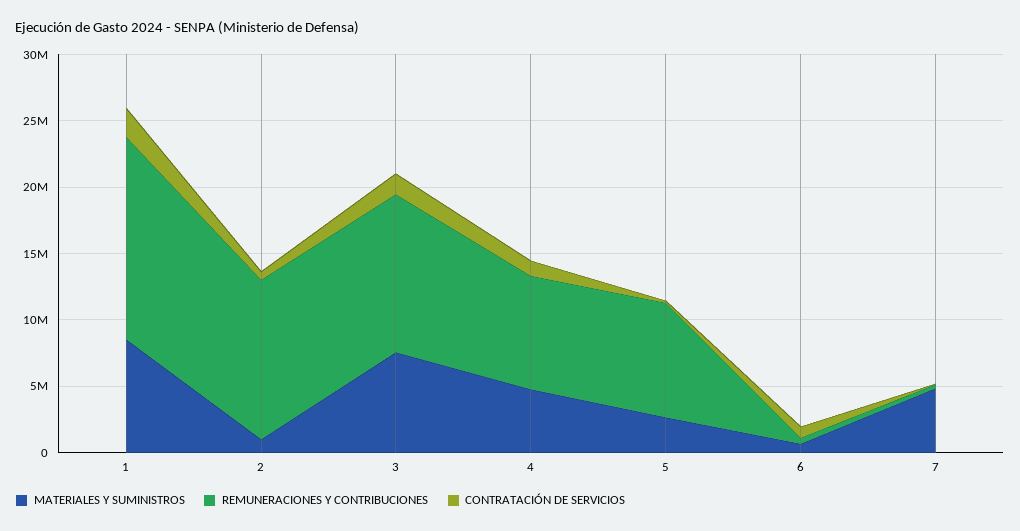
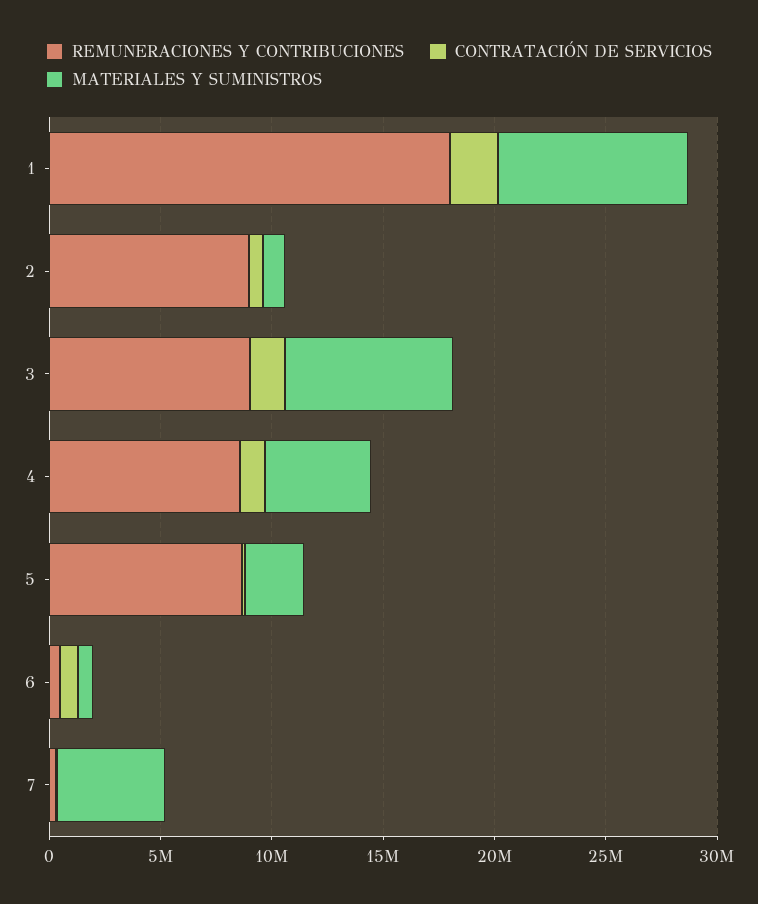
REMUNERACIONES Y CONTRIBUCIONES, 1: 15000000 -> 18000000
REMUNERACIONES Y CONTRIBUCIONES, 2: 12000000 -> 9000000
REMUNERACIONES Y CONTRIBUCIONES, 3: 12000000 -> 9000000

